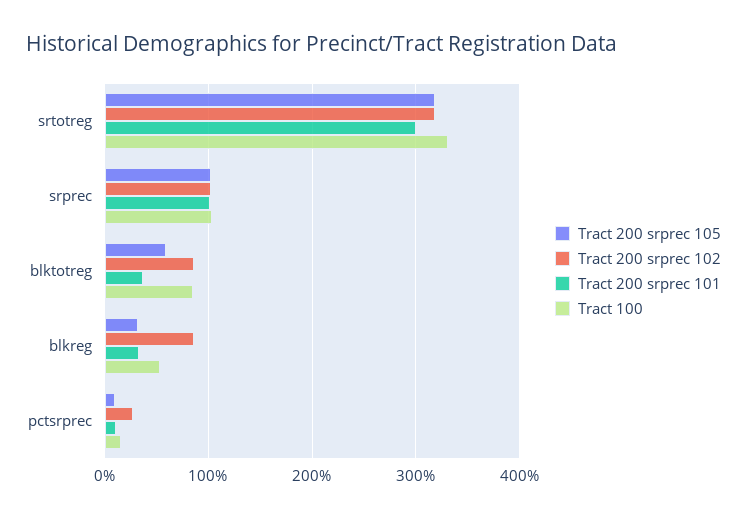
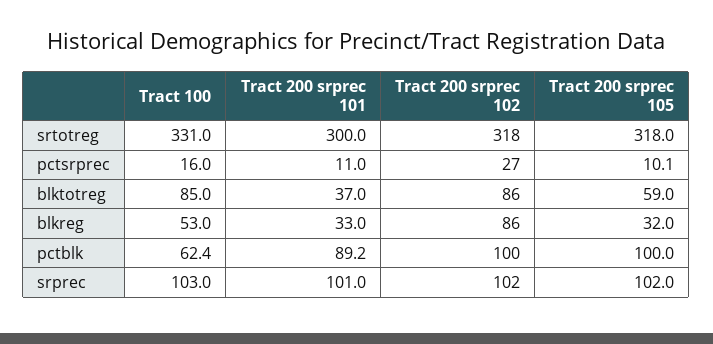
Tract 100, pctblk: none -> 62.4
Tract 200 srprec 101, pctblk: none -> 89.2
Tract 200 srprec 102, pctblk: none -> 100
Tract 200 srprec 105, pctblk: none -> 100

